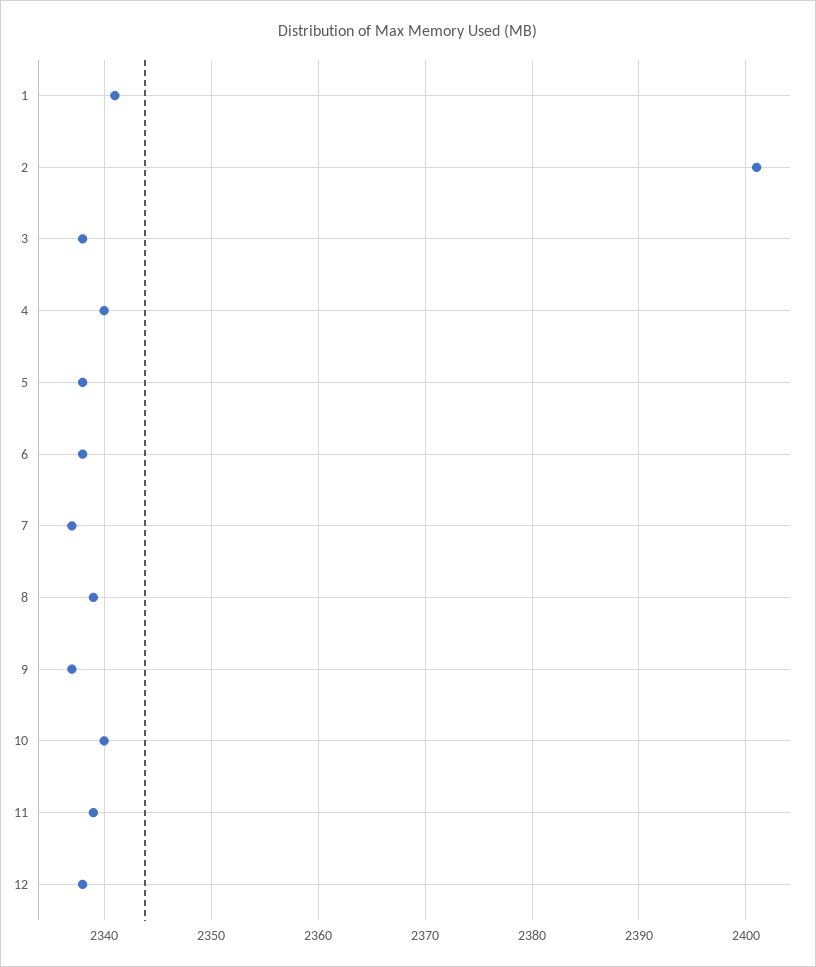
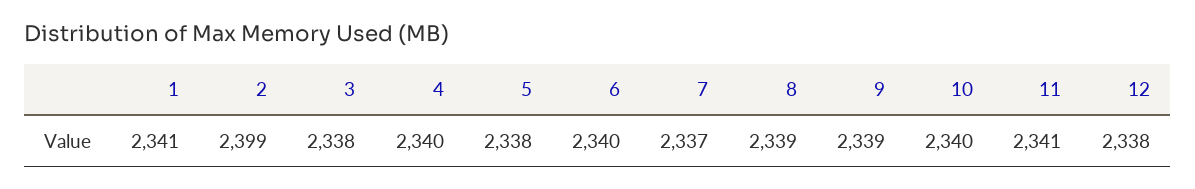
2: 2401 -> 2399
6: 2338 -> 2340
9: 2337 -> 2339
11: 2339 -> 2341

